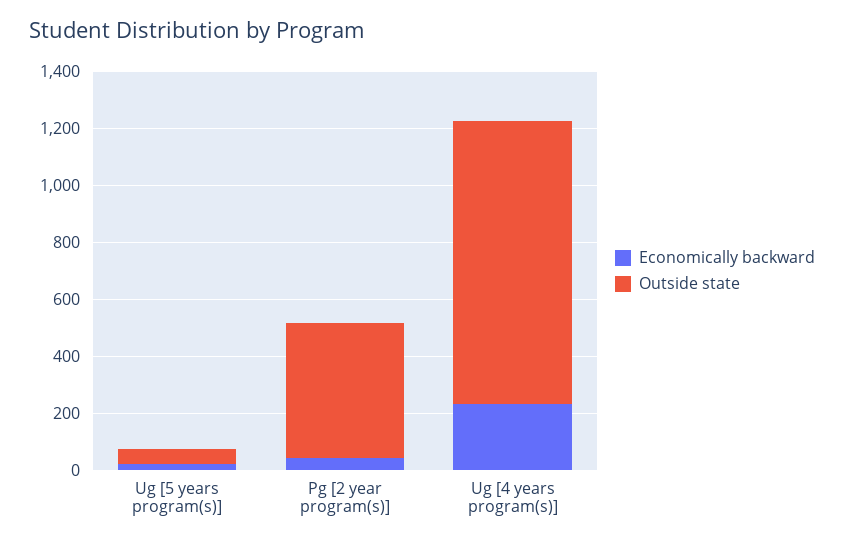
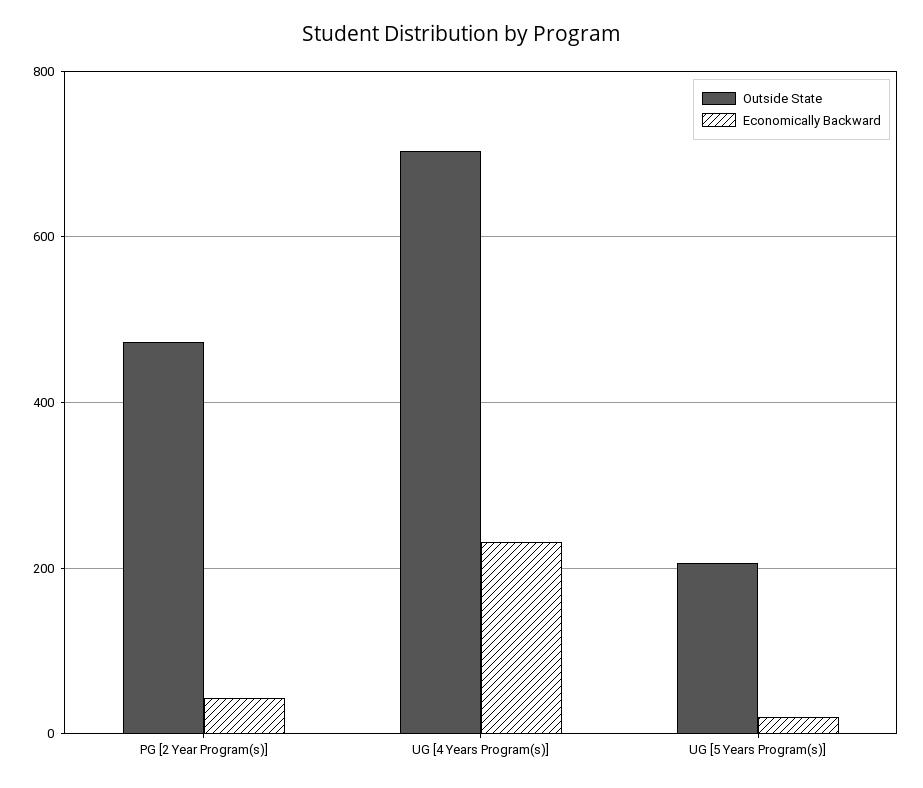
Outside state, Ug [5 years program(s)]: 50 -> 200
Outside state, Ug [4 years program(s)]: 1000 -> 700

